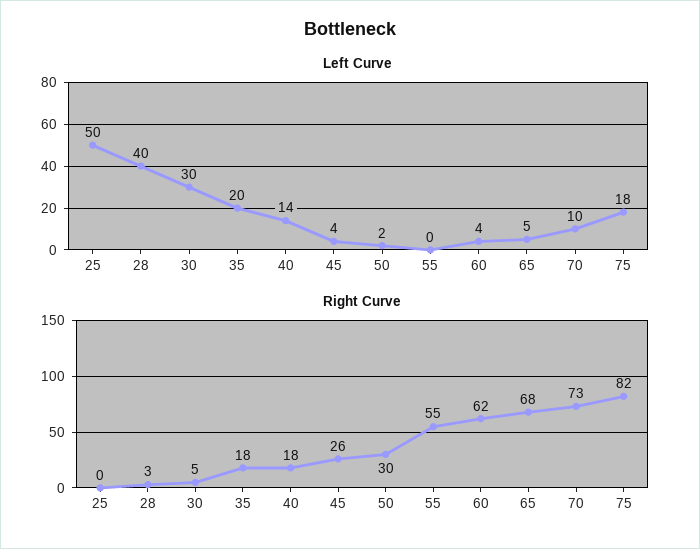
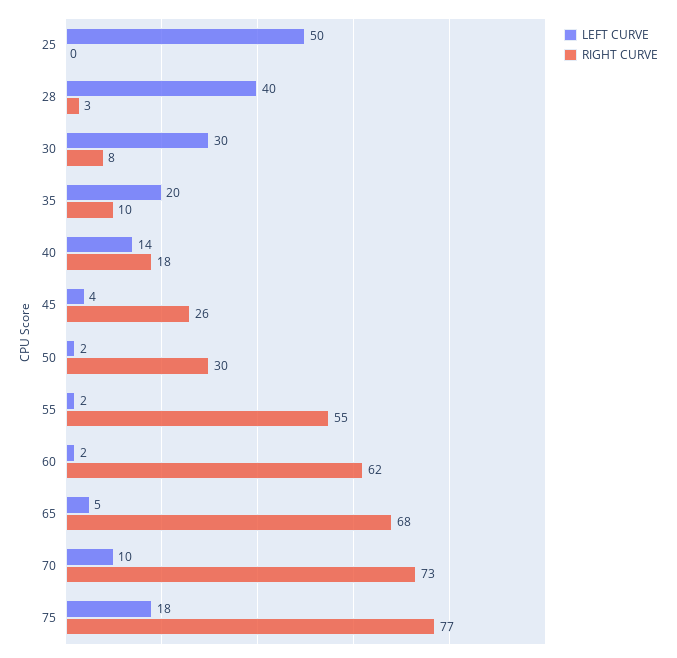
Left Curve, 55: 0 -> 2
Left Curve, 60: 4 -> 2
Right Curve, 30: 5 -> 8
Right Curve, 35: 18 -> 10
Right Curve, 75: 82 -> 77

